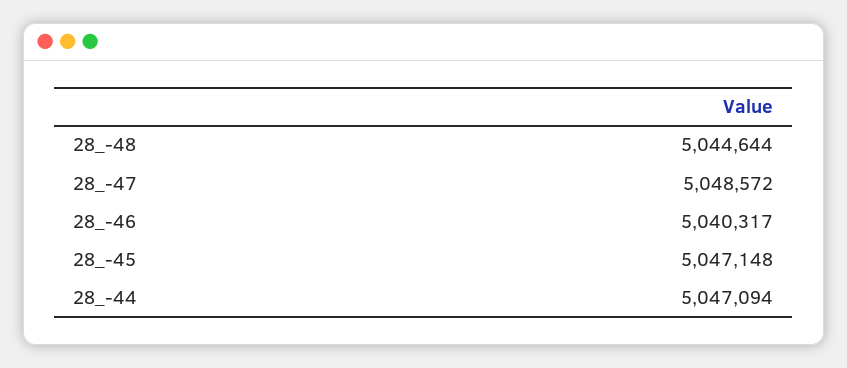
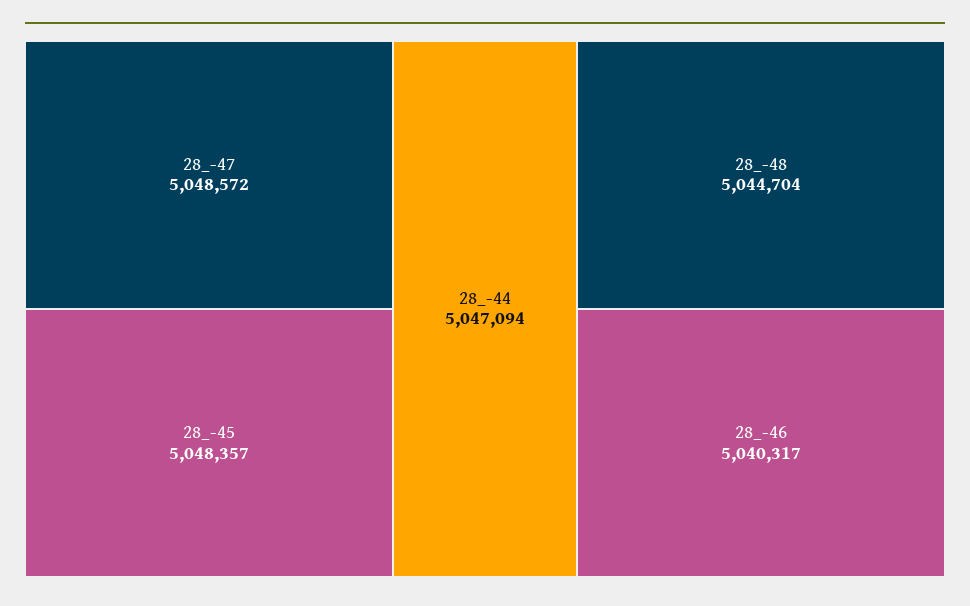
28_-48: 5044644 -> 5044704
28_-45: 5047148 -> 5048357

